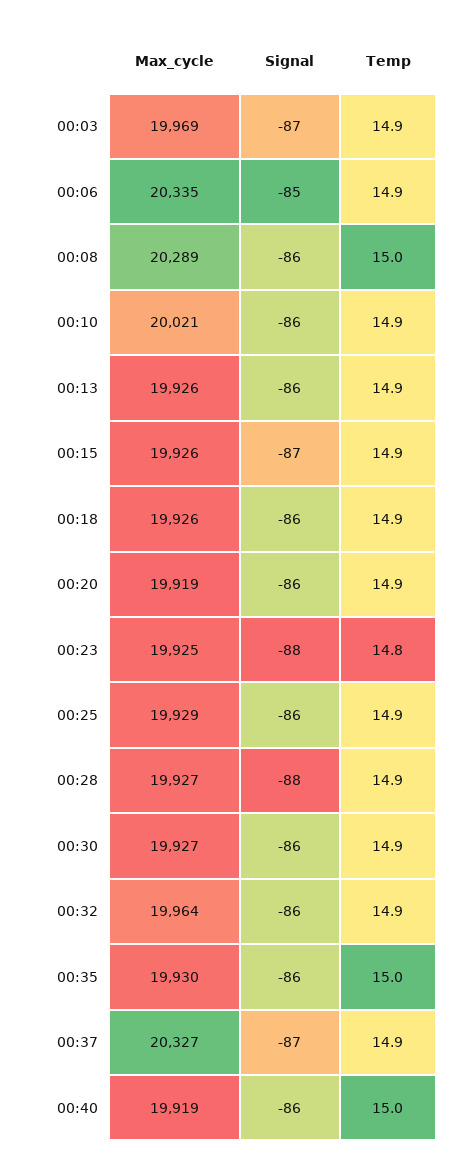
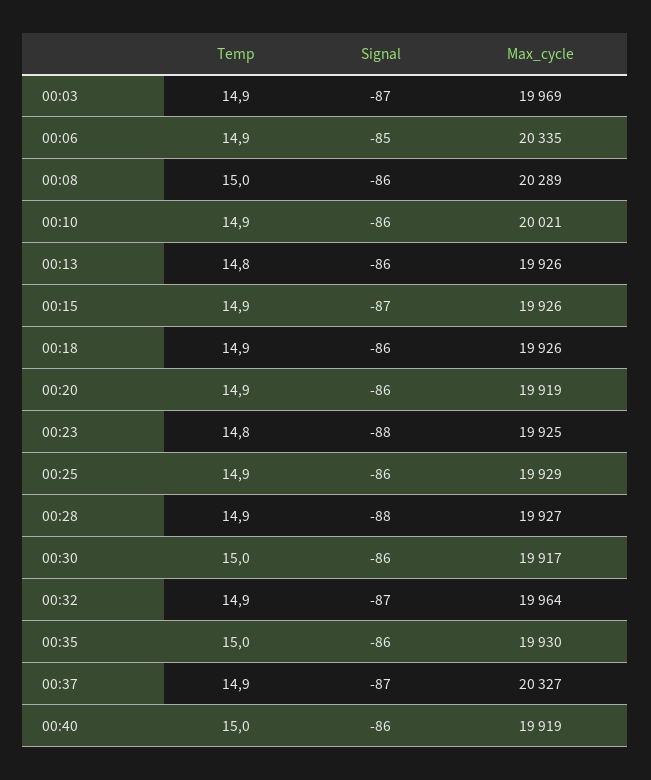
Temp, 00:13: 14.9 -> 14.8
Max_cycle, 00:30: 19927 -> 19917
Temp, 00:30: 14.9 -> 15
Signal, 00:32: -86 -> -87

